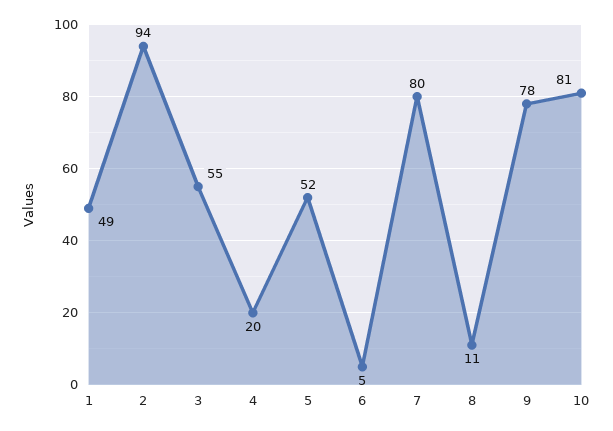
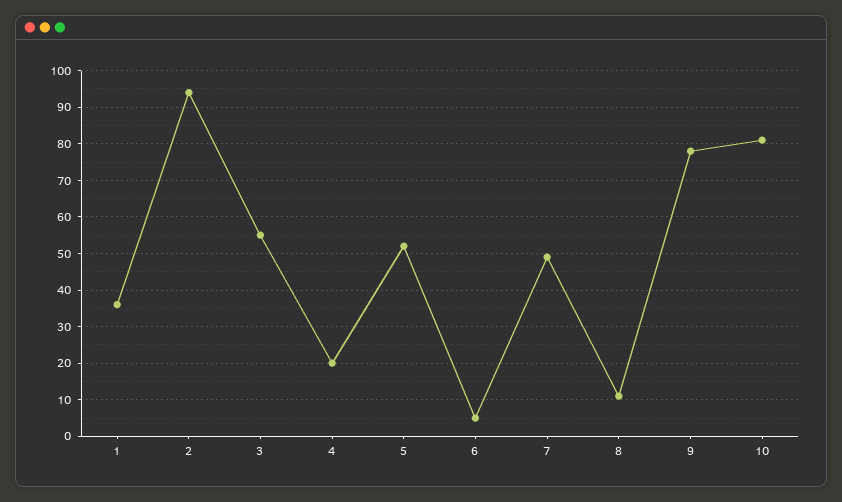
1: 49 -> 35
7: 80 -> 50

